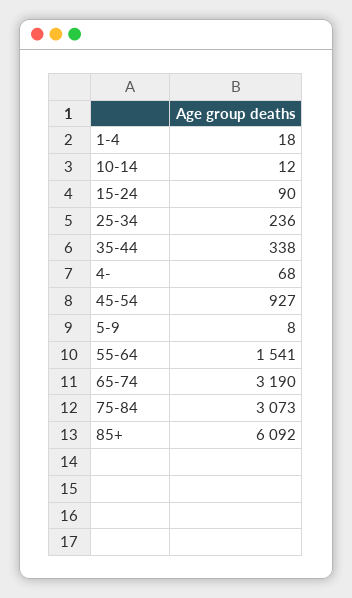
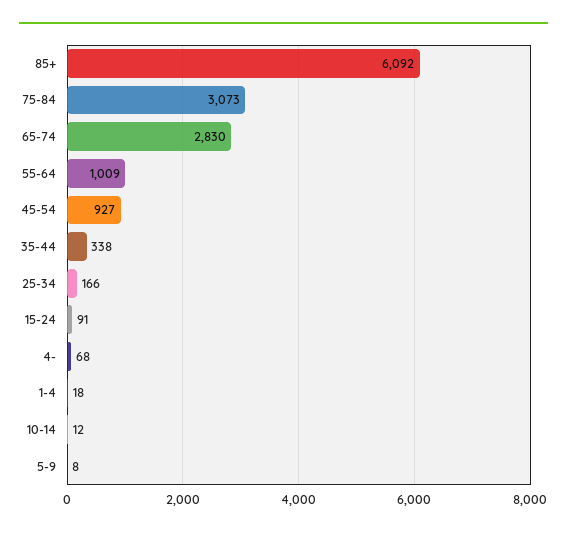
15-24: 90 -> 91
25-34: 236 -> 166
55-64: 1541 -> 1009
65-74: 3190 -> 2830

